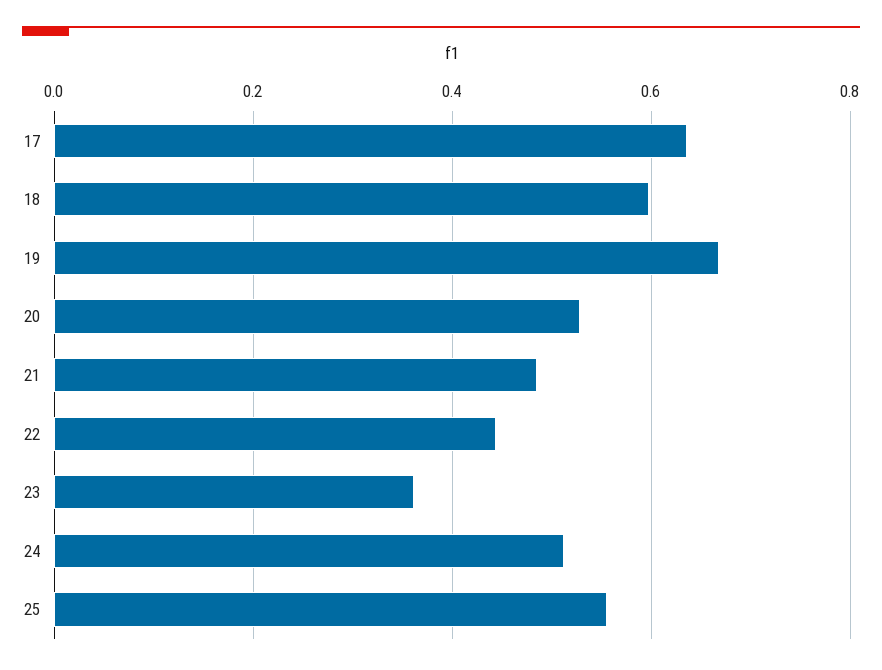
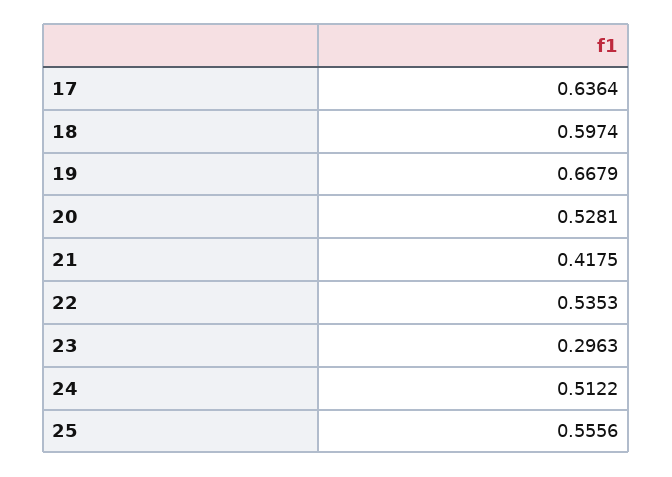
21: 0.48 -> 0.4175
22: 0.44 -> 0.5353
23: 0.36 -> 0.2963

